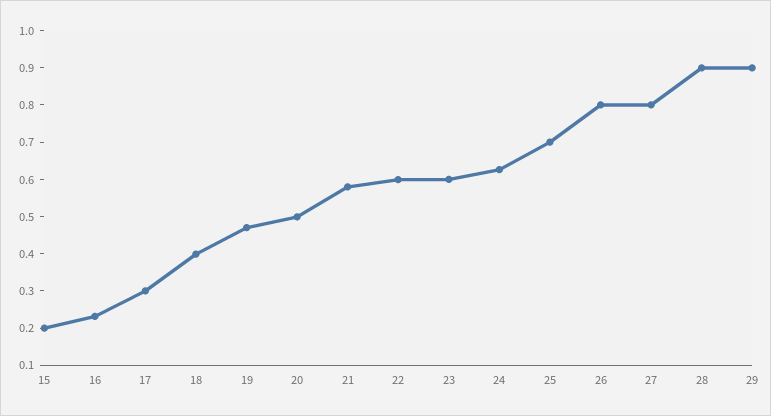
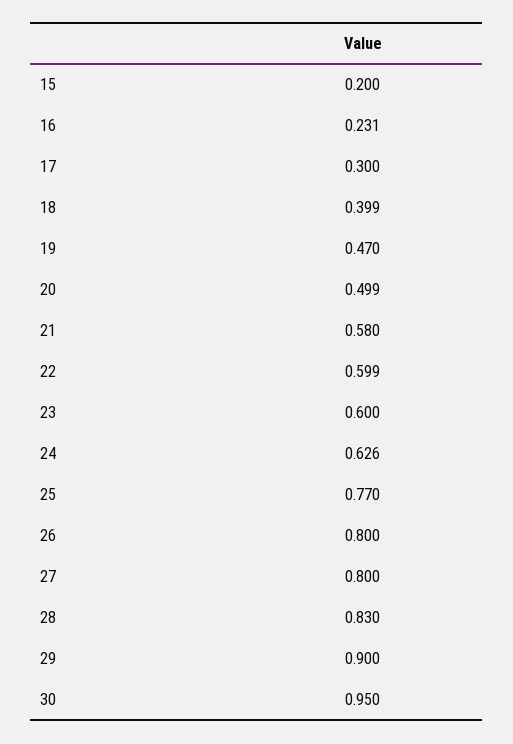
25: 0.7 -> 0.77
28: 0.9 -> 0.83
30: none -> 0.95

